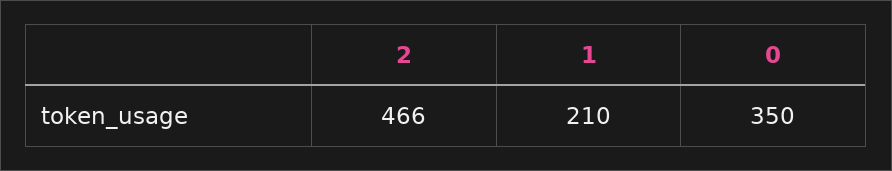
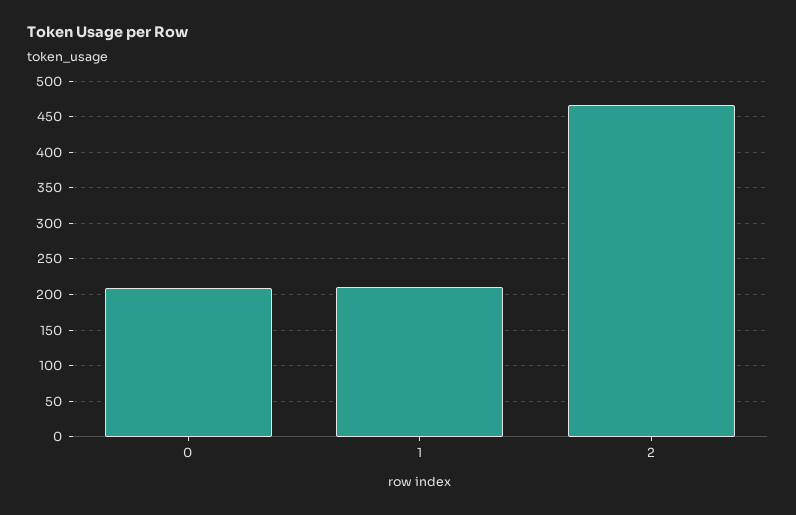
0: 350 -> 210

